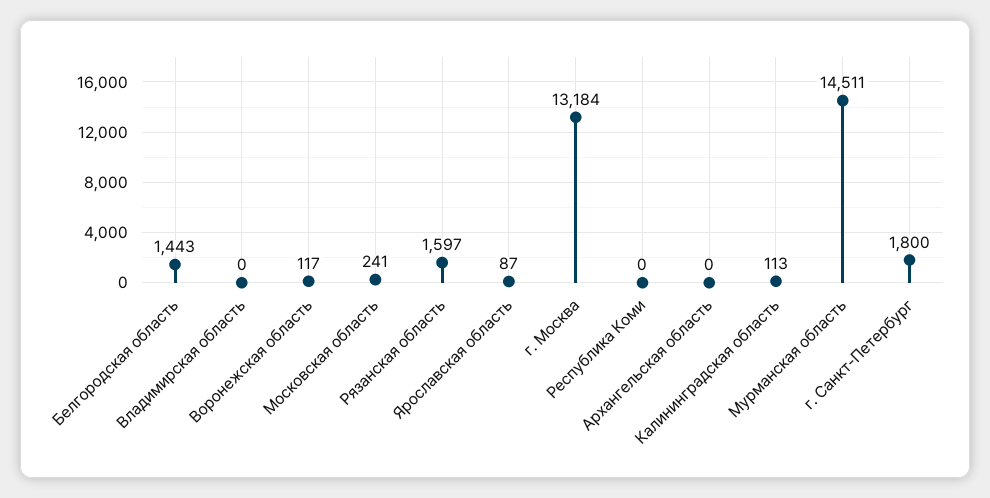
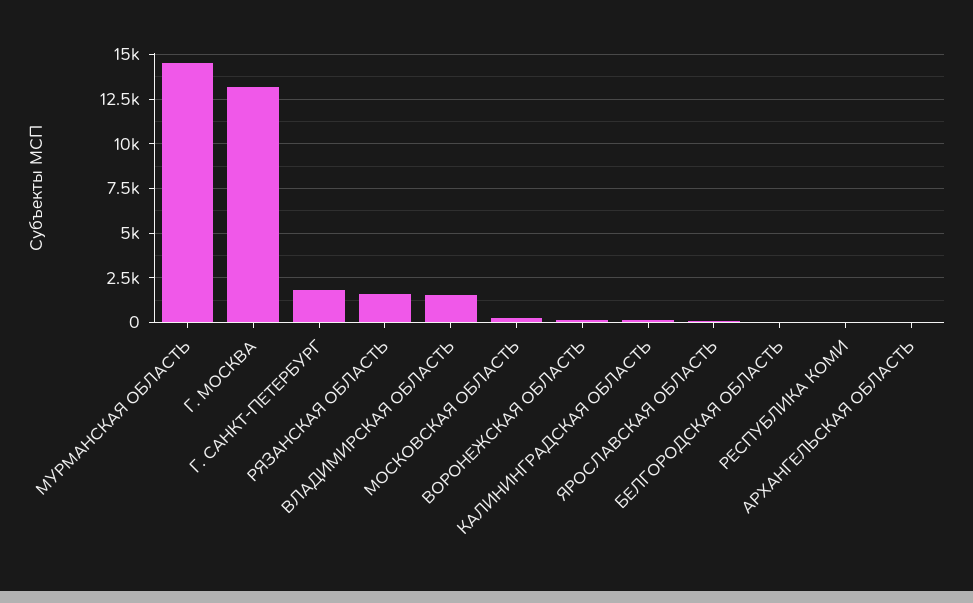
Белгородская область: 1443 -> 0
Владимирская область: 0 -> 1500

